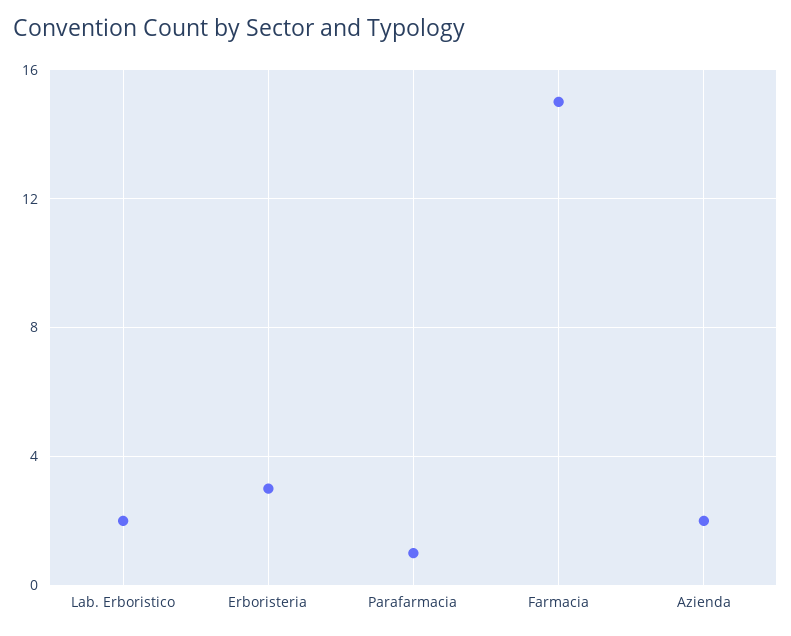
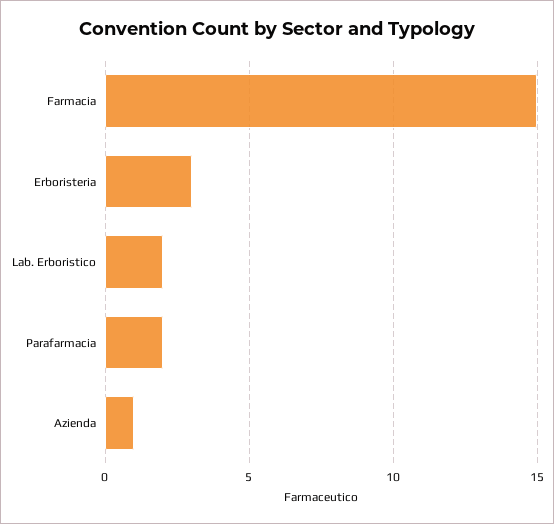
Parafarmacia: 1 -> 2
Azienda: 2 -> 1

